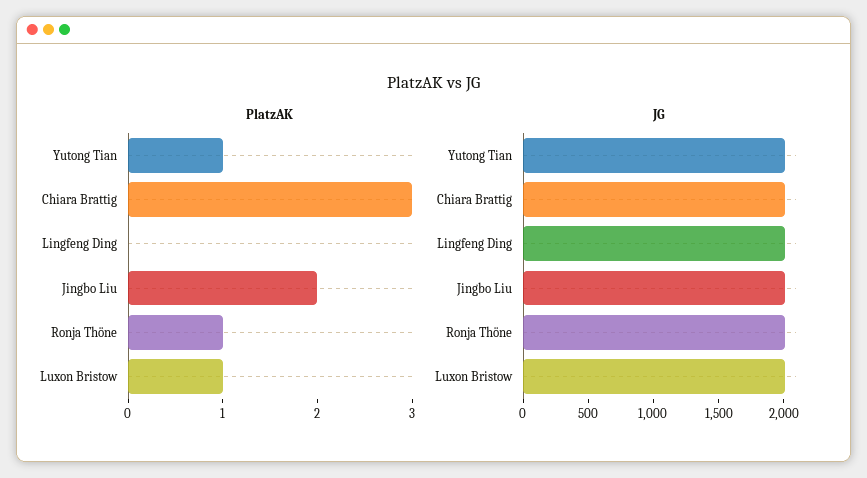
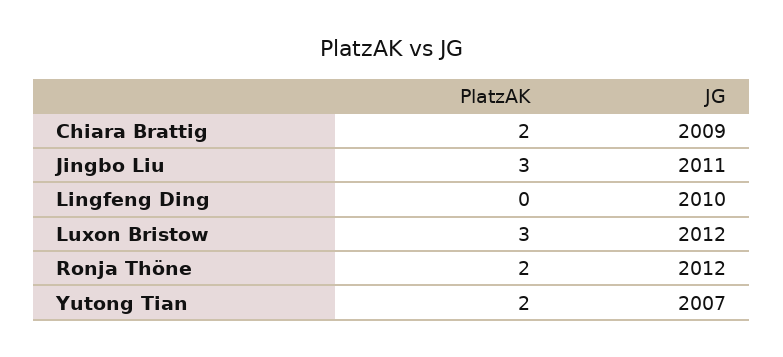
PlatzAK, Yutong Tian: 1 -> 2
PlatzAK, Chiara Brattig: 3 -> 2
PlatzAK, Jingbo Liu: 2 -> 3
PlatzAK, Ronja Thöne: 1 -> 2
PlatzAK, Luxon Bristow: 1 -> 3

